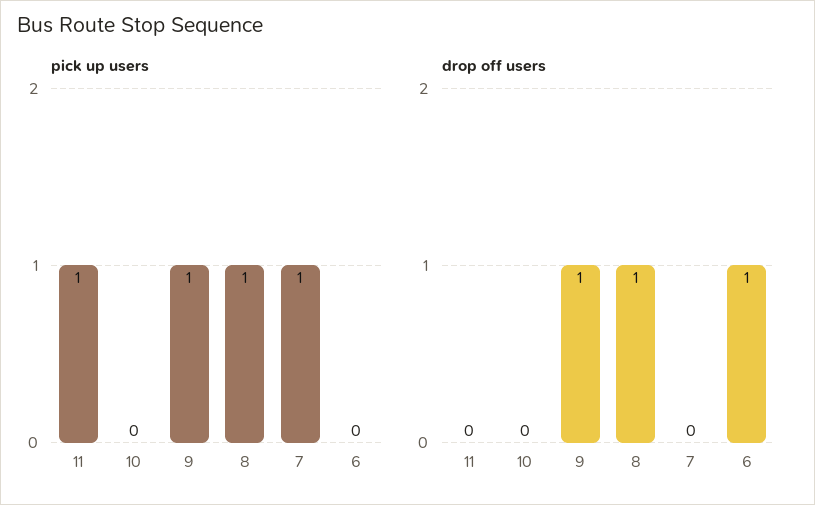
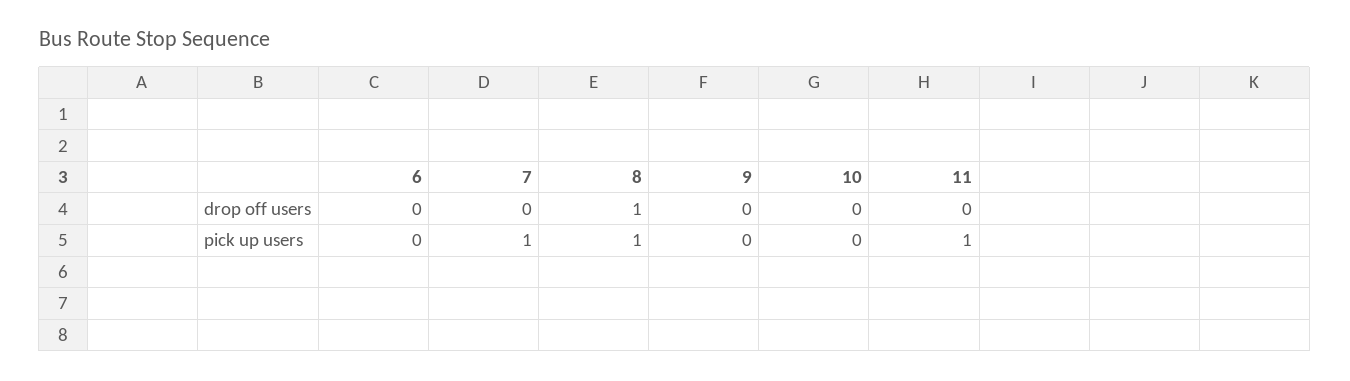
pick up users, 9: 1 -> 0
drop off users, 9: 1 -> 0
drop off users, 6: 1 -> 0

